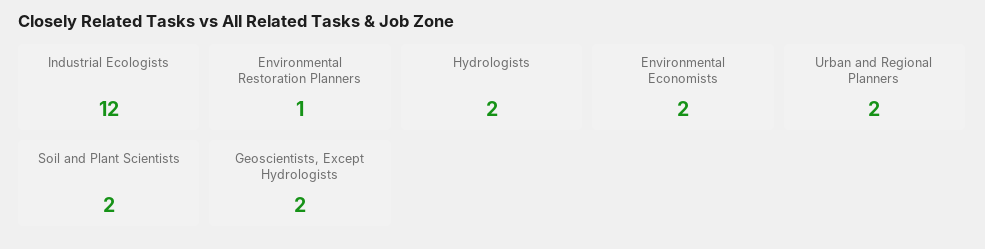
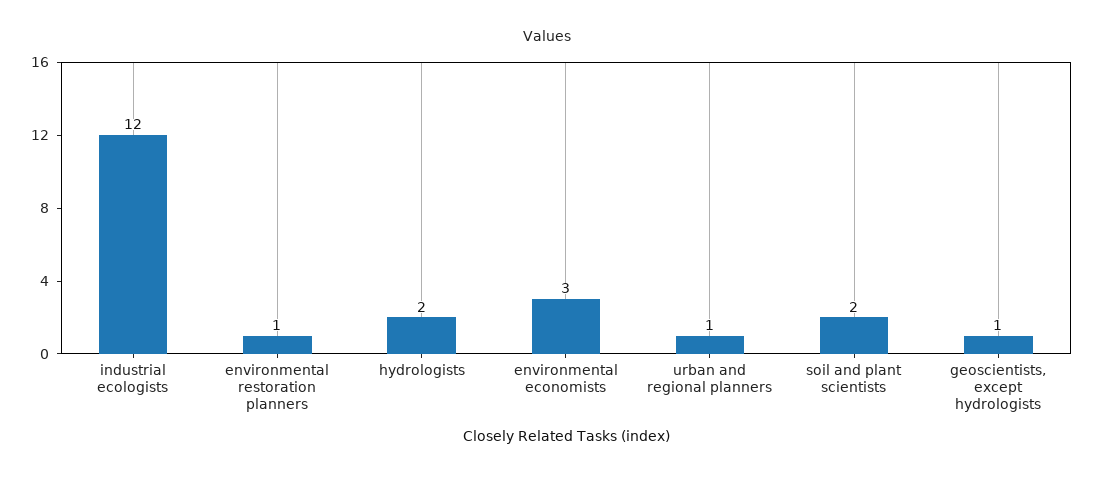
Environmental Economists: 2 -> 3
Urban and Regional Planners: 2 -> 1
Geoscientists, Except Hydrologists: 2 -> 1

